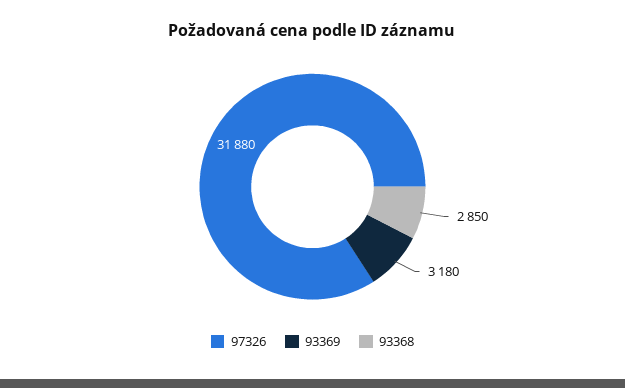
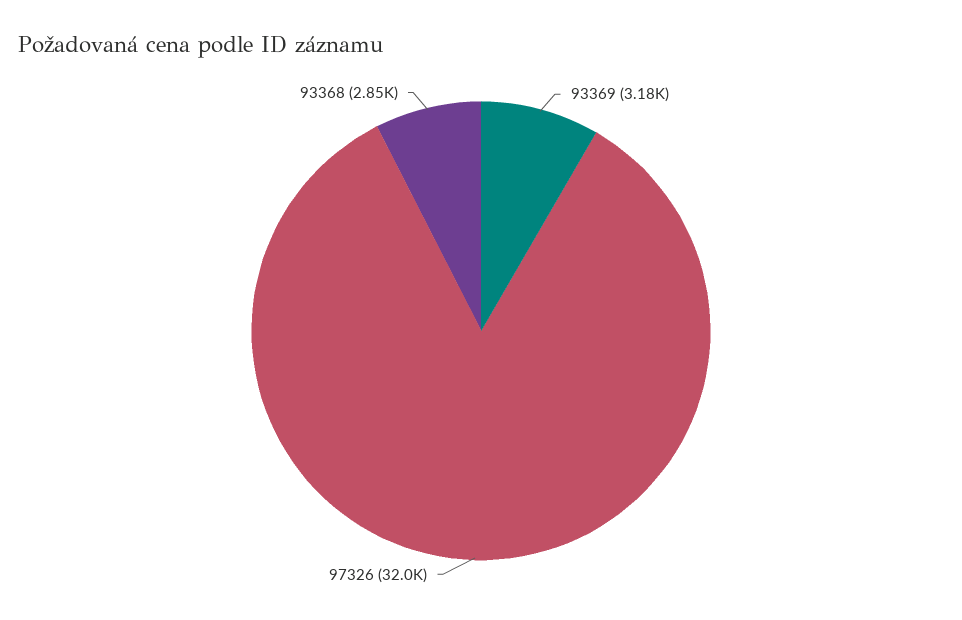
97326: 31880 -> 32000

